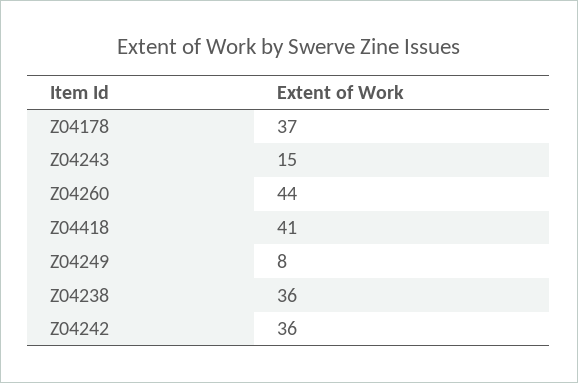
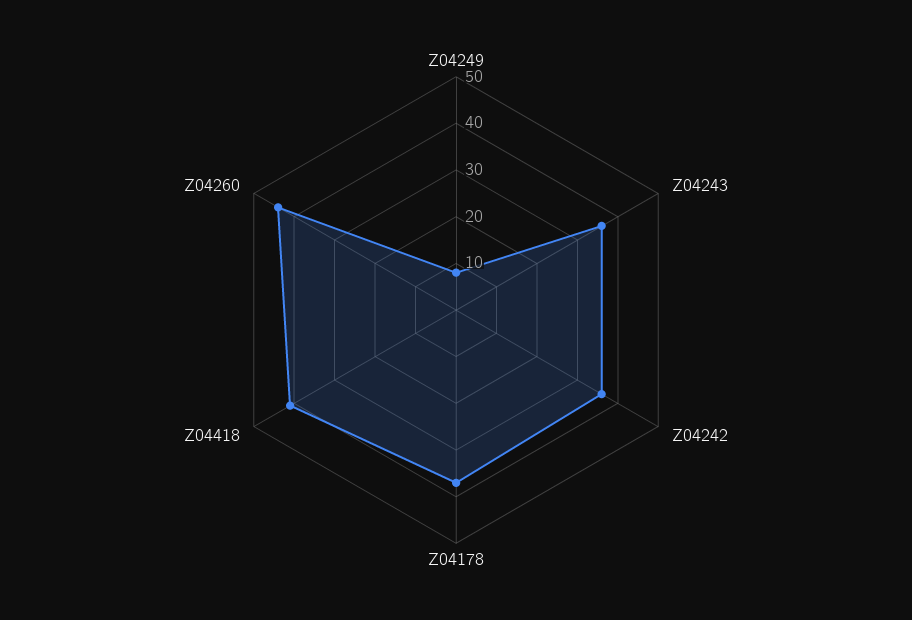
Z04243: 15 -> 35
Z04238: 36 -> none

